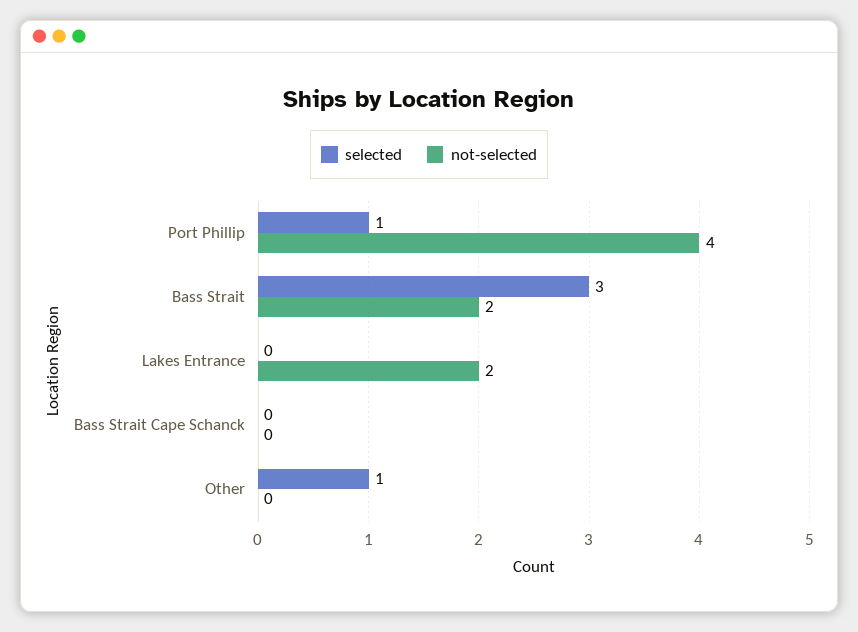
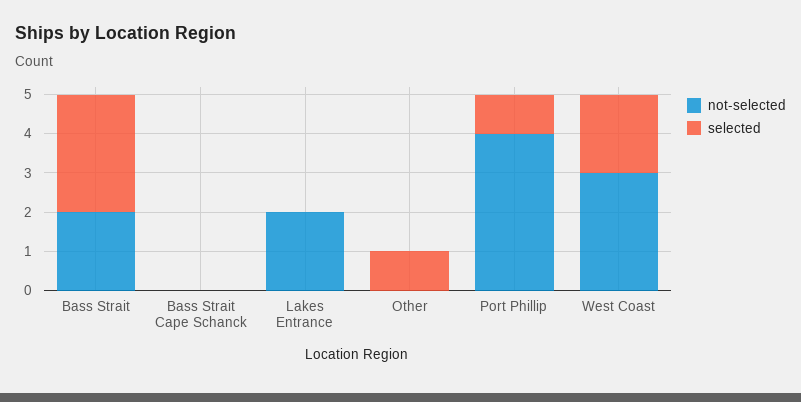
not-selected, West Coast: none -> 3
selected, West Coast: none -> 2

